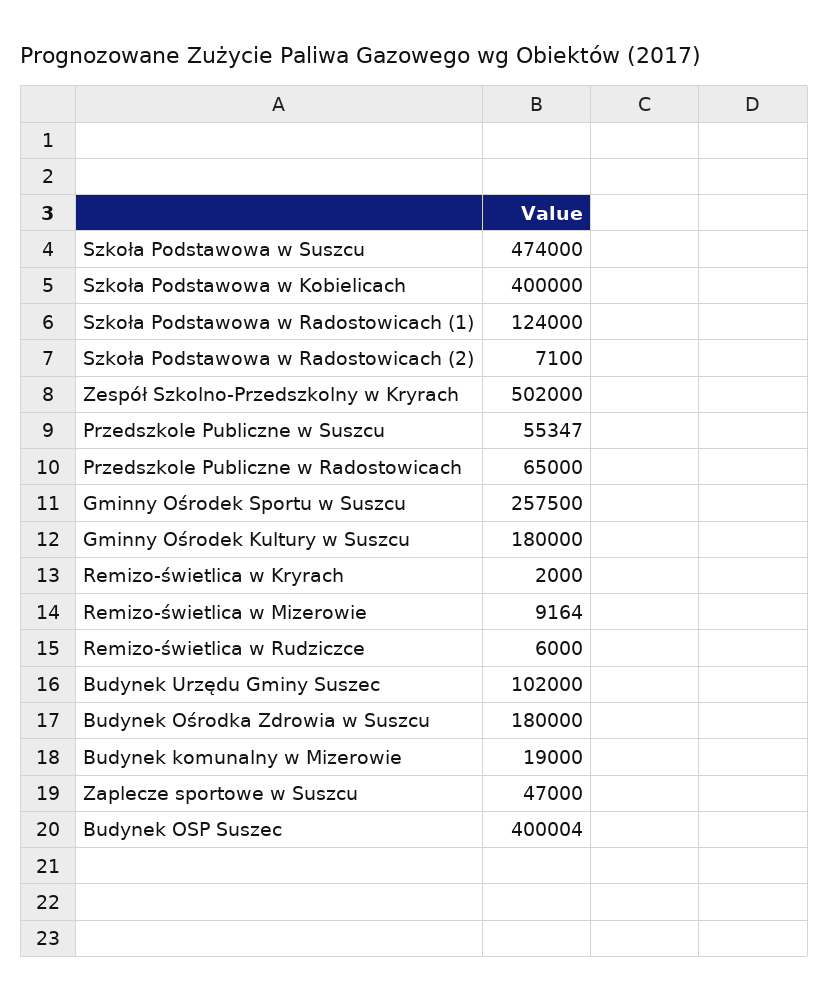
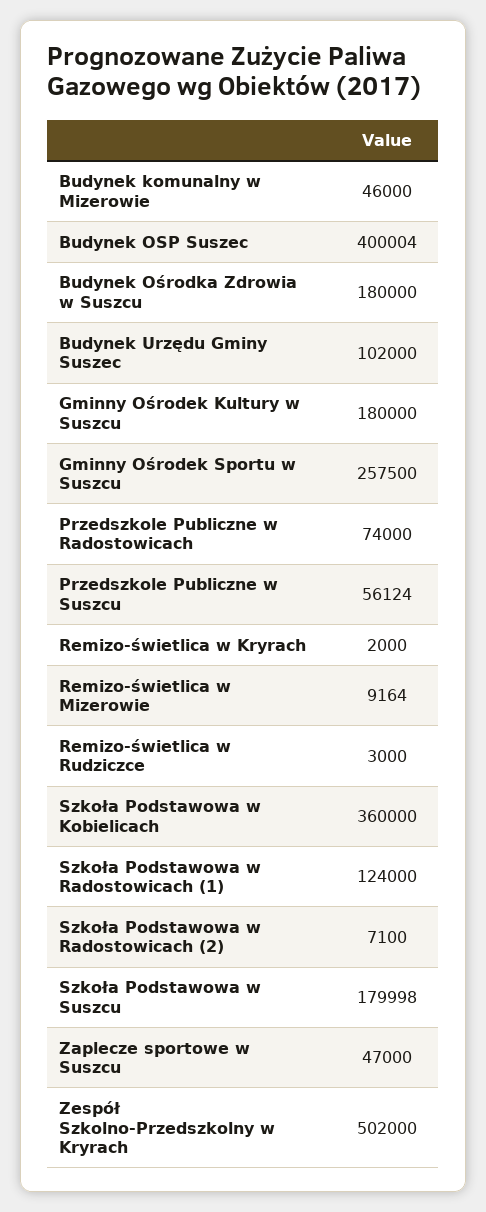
Szkoła Podstawowa w Suszcu: 474000 -> 179998
Szkoła Podstawowa w Kobielicach: 400000 -> 360000
Przedszkole Publiczne w Suszcu: 55347 -> 56124
Przedszkole Publiczne w Radostowicach: 65000 -> 74000
Remizo-świetlica w Rudziczce: 6000 -> 3000
Budynek komunalny w Mizerowie: 19000 -> 46000

